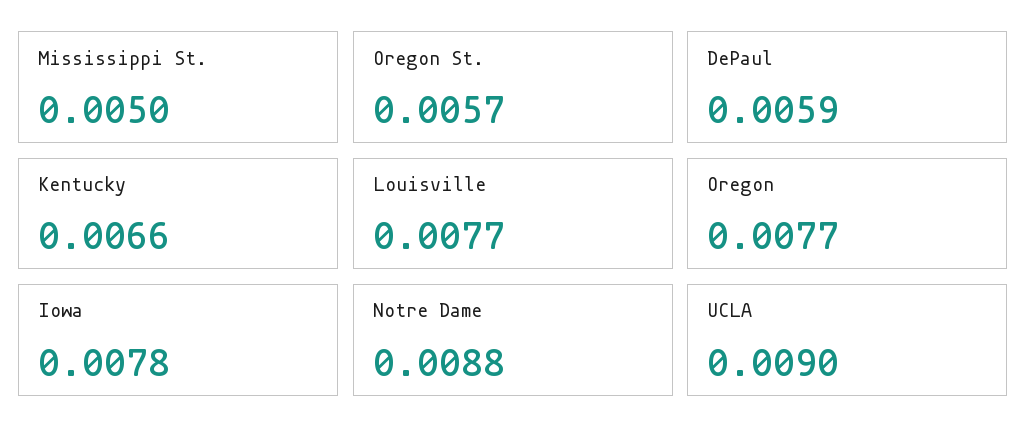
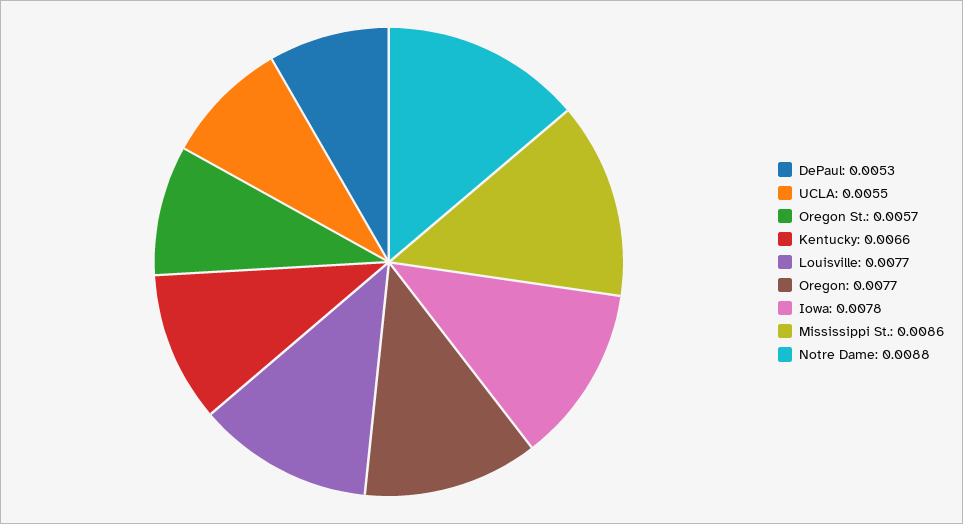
Mississippi St.: 0.005 -> 0.0086
DePaul: 0.0059 -> 0.0053
UCLA: 0.009 -> 0.0055

